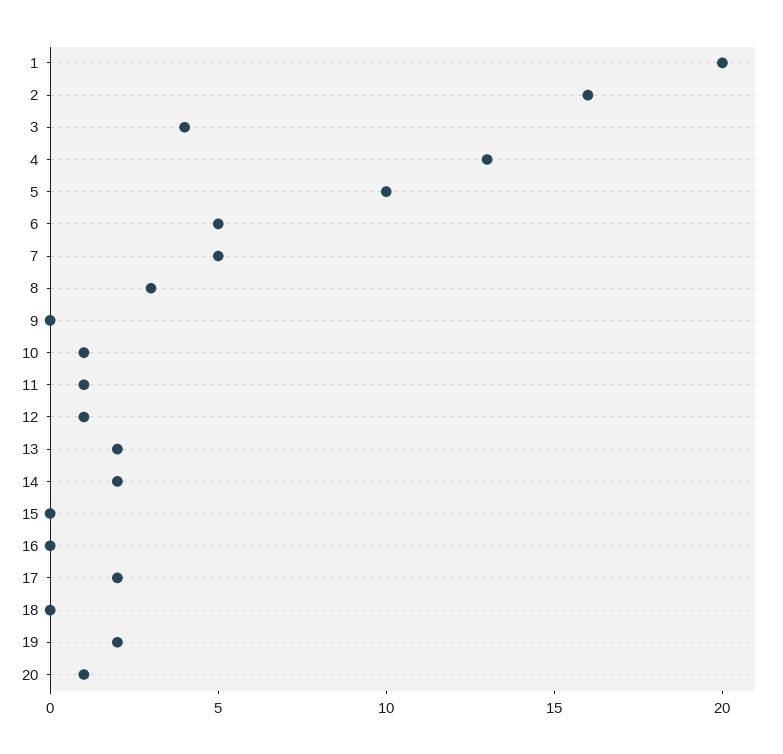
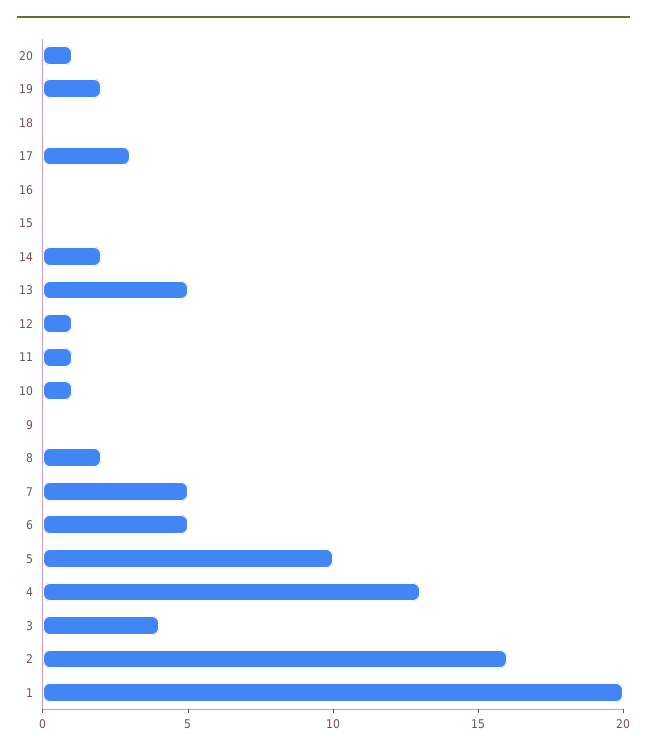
8: 3 -> 2
13: 2 -> 5
17: 2 -> 3

